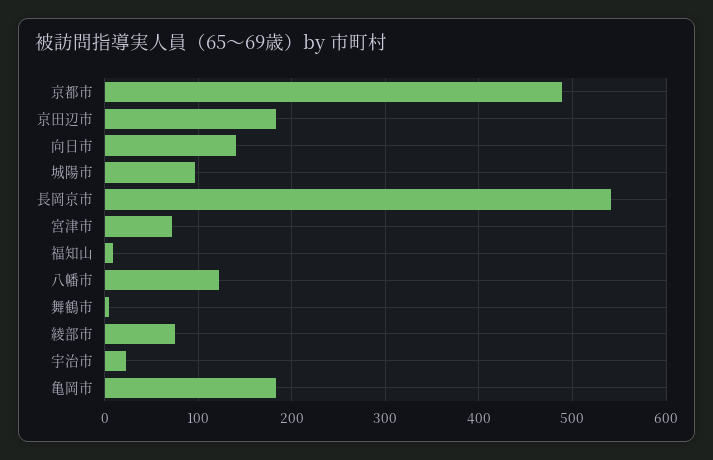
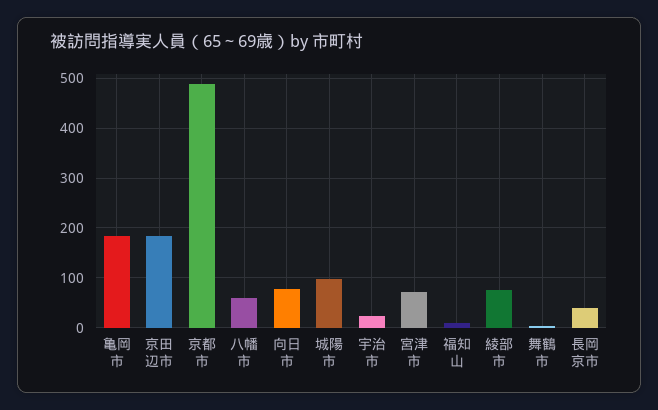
向日市: 140 -> 80
長岡京市: 540 -> 40
八幡市: 120 -> 60

